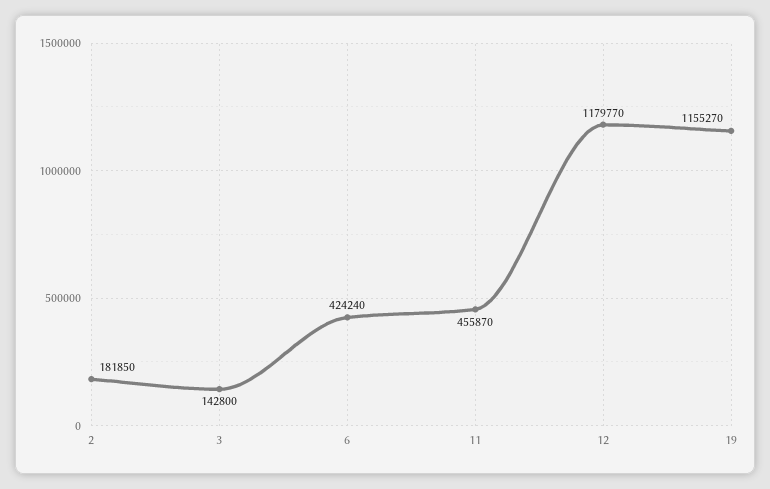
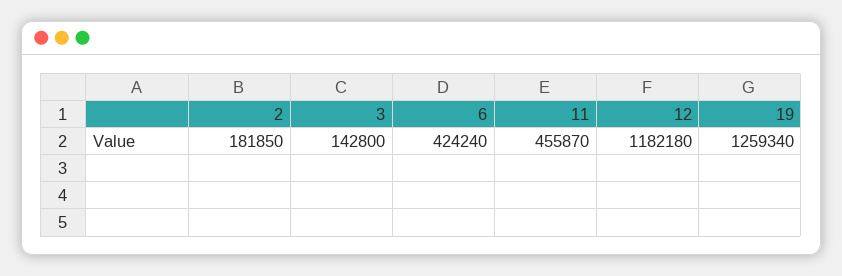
12: 1179770 -> 1182180
19: 1155270 -> 1259340

